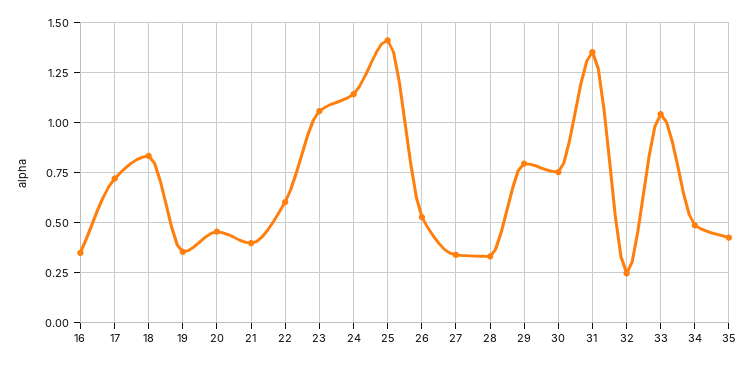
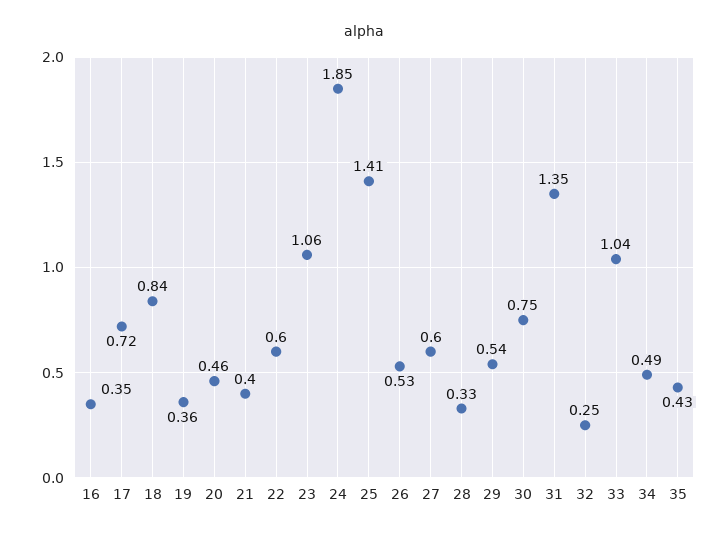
24: 1.15 -> 1.85
27: 0.35 -> 0.6
29: 0.8 -> 0.54

